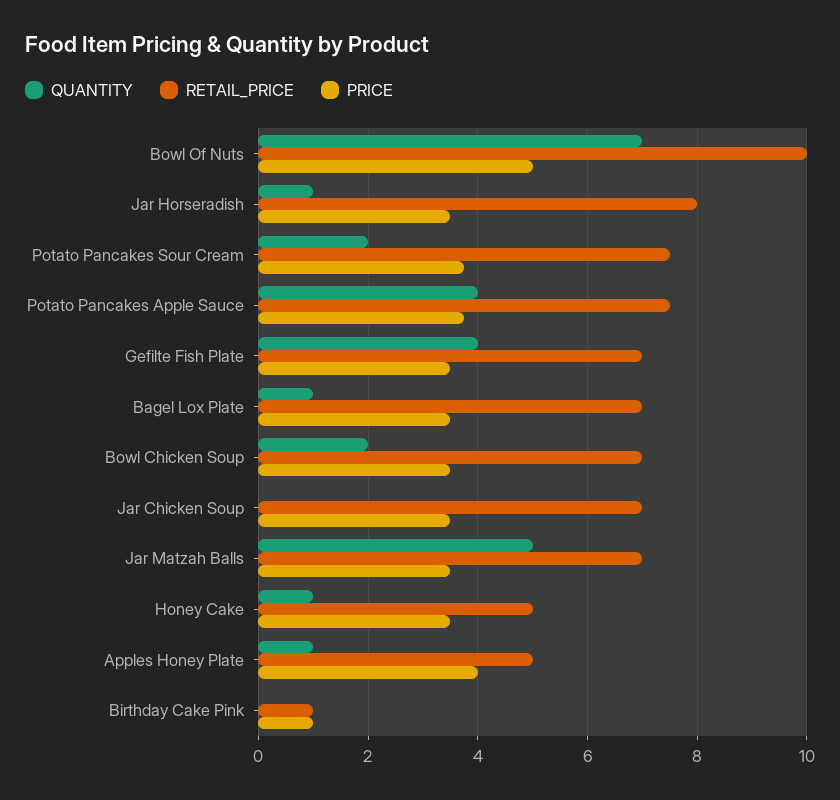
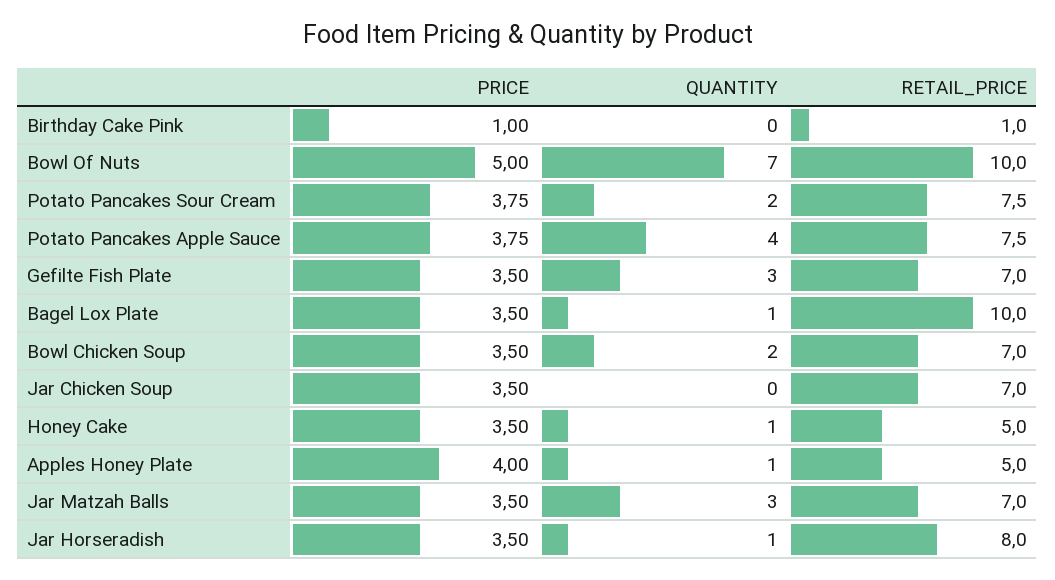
QUANTITY, Gefilte Fish Plate: 4 -> 3
RETAIL_PRICE, Bagel Lox Plate: 7 -> 10
QUANTITY, Jar Matzah Balls: 5 -> 3

